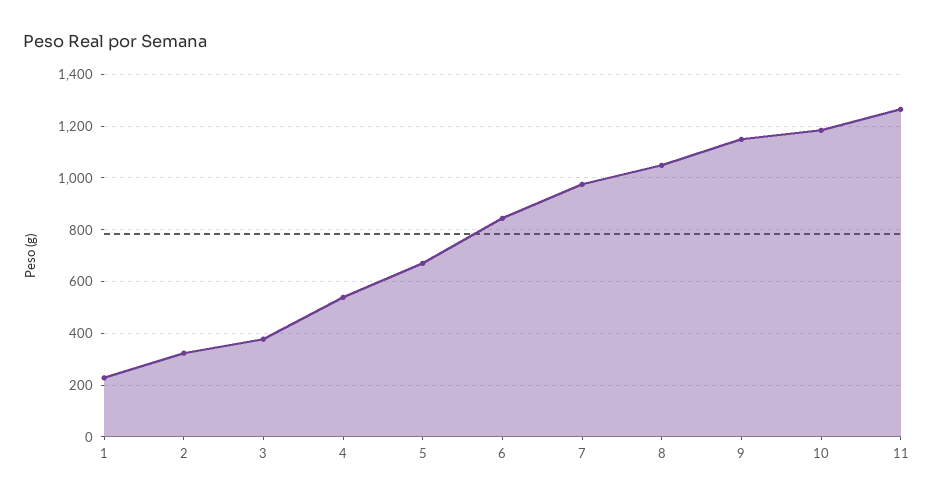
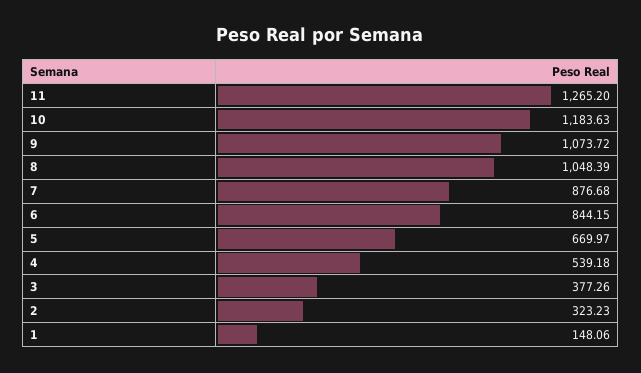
1: 225 -> 148.06
7: 975 -> 876.68
9: 1150 -> 1073.72

